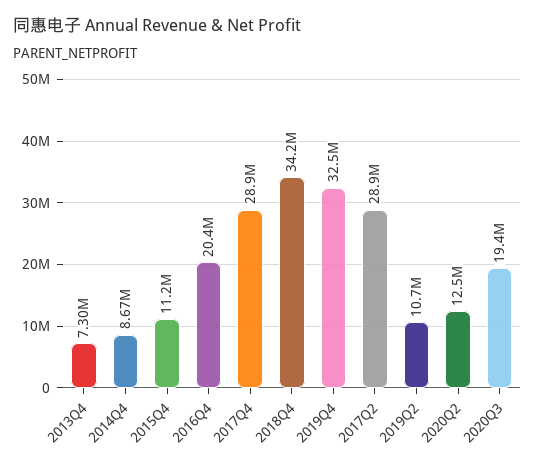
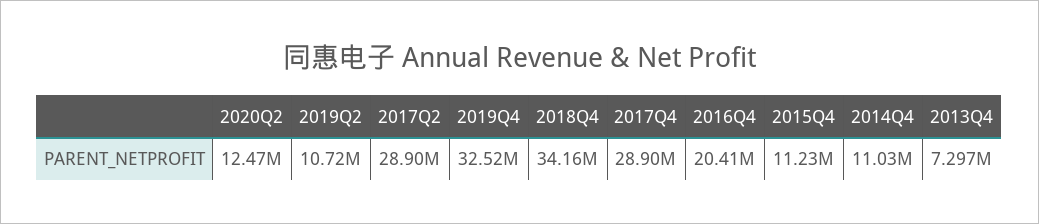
2014Q4: 8670000 -> 11030000
2020Q3: 19400000 -> none

